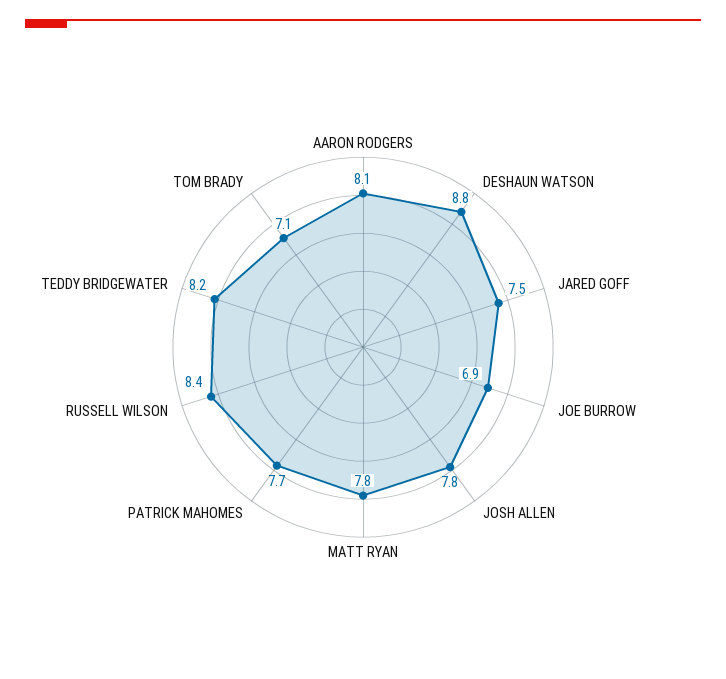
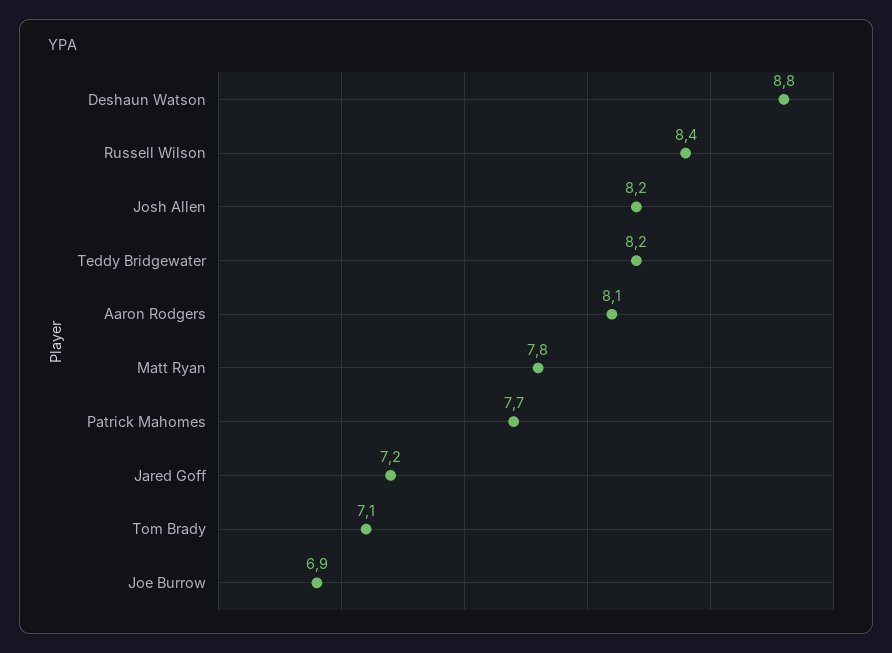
JARED GOFF: 7.5 -> 7.2
JOSH ALLEN: 7.8 -> 8.2

